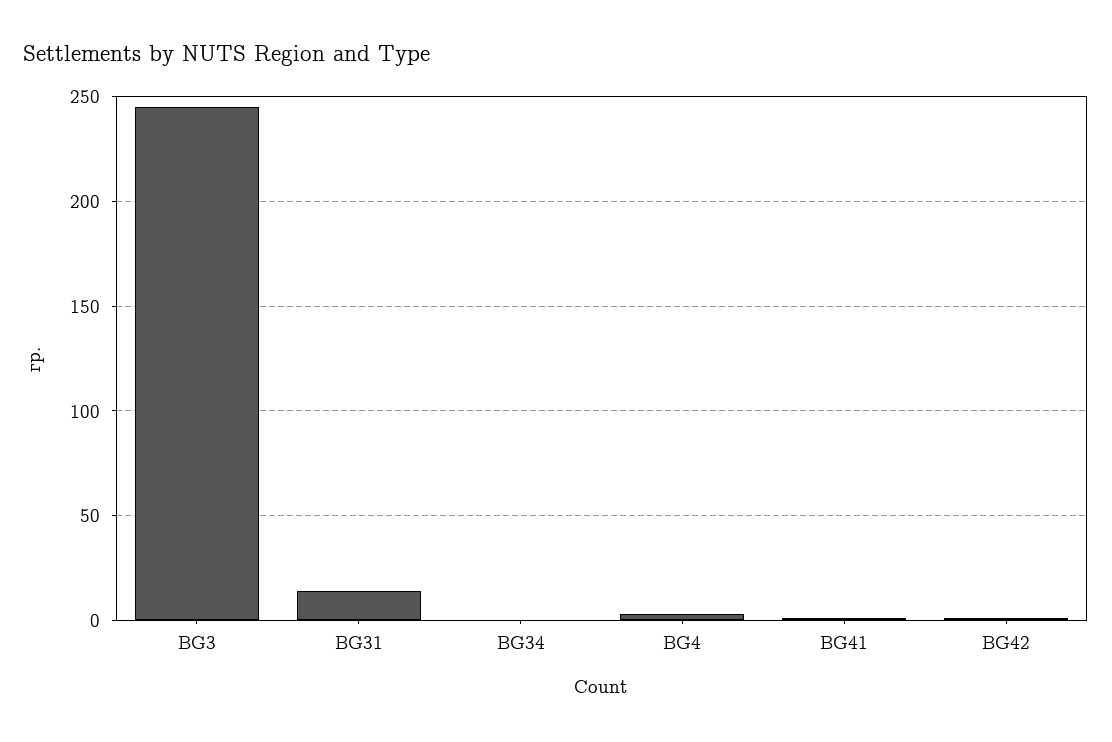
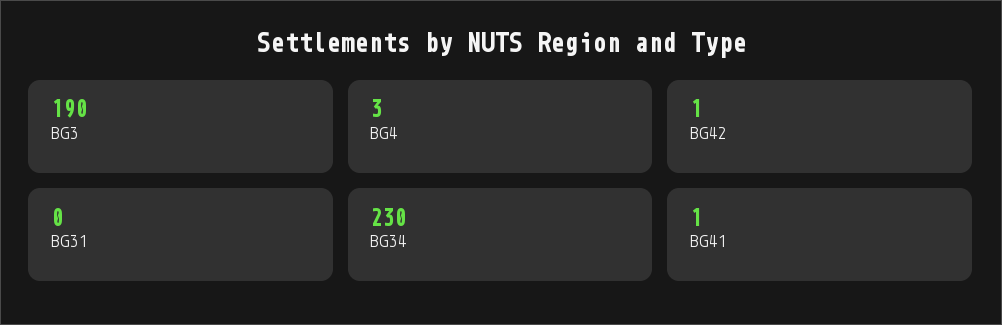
BG3: 245 -> 190
BG31: 15 -> 0
BG34: 0 -> 230

